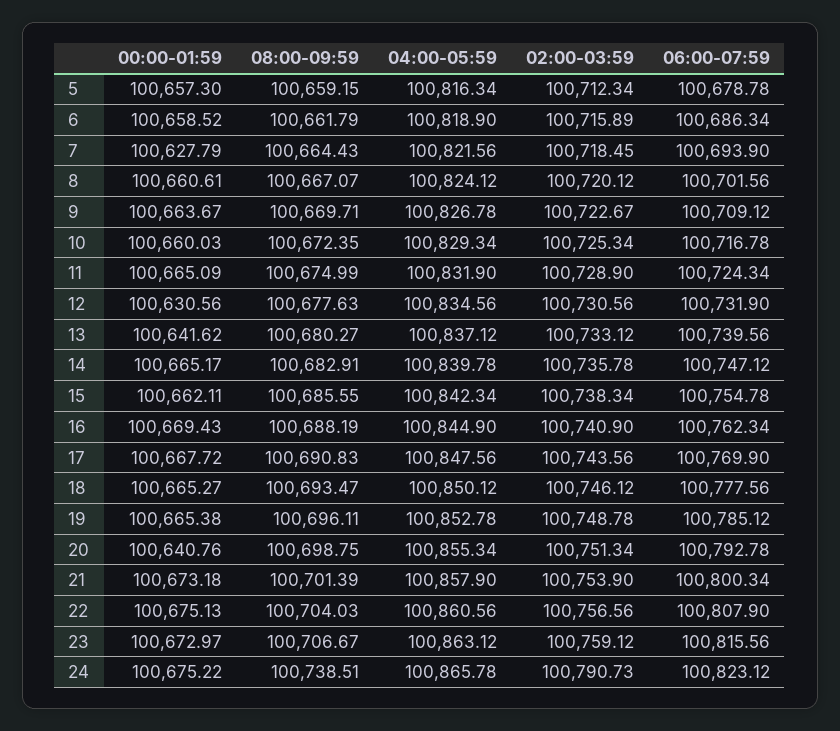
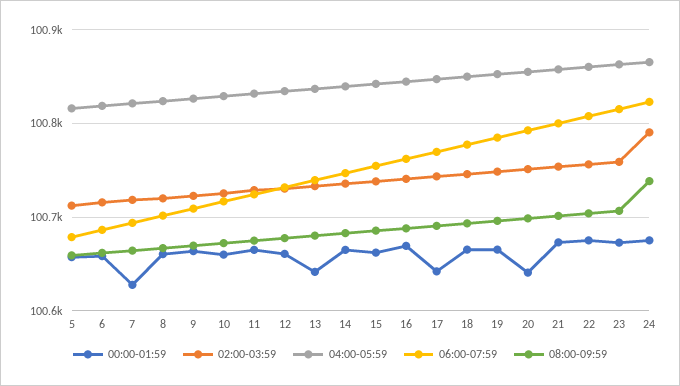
00:00-01:59, 12: 100630.56 -> 100660
00:00-01:59, 17: 100667.72 -> 100640

